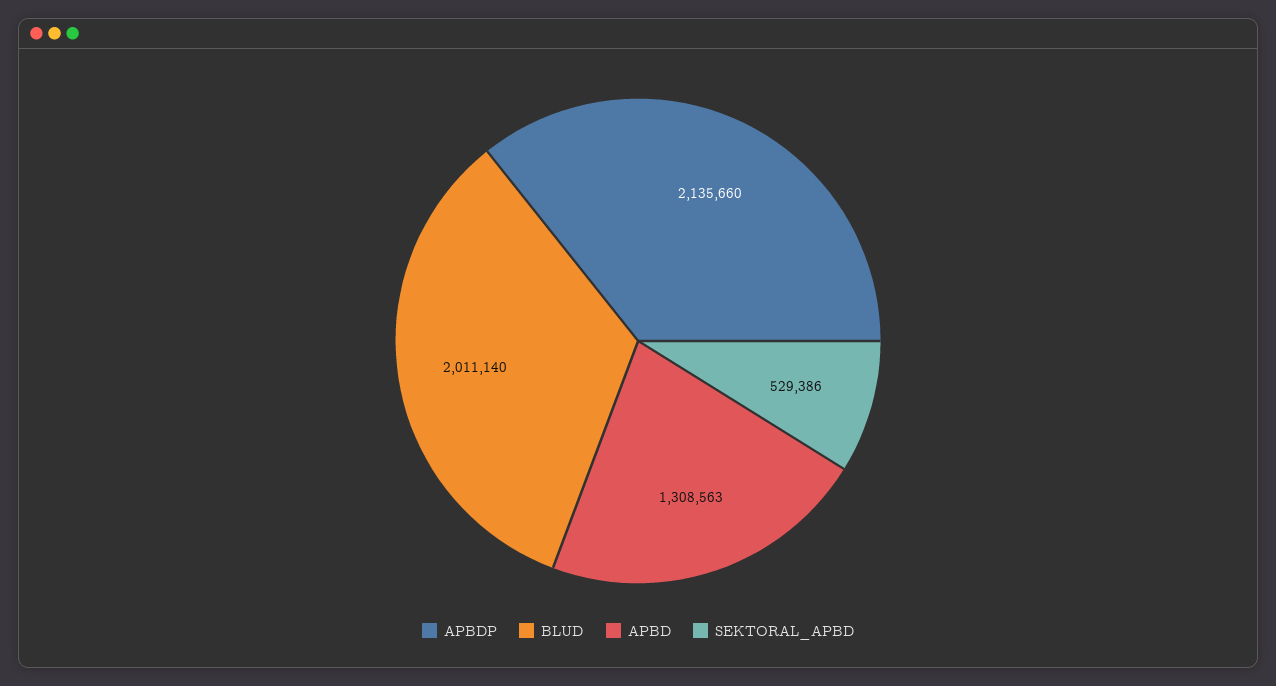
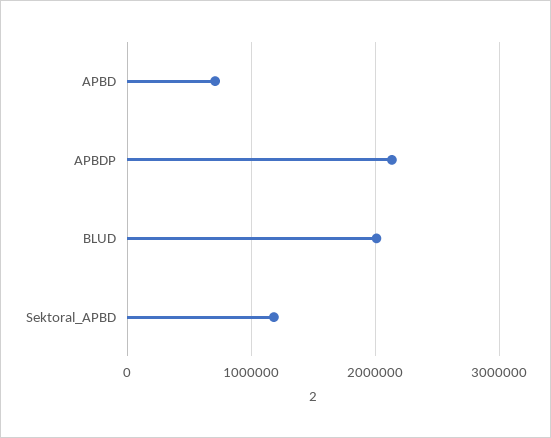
APBD: 1308563 -> 700000
SEKTORAL_APBD: 529386 -> 1200000

